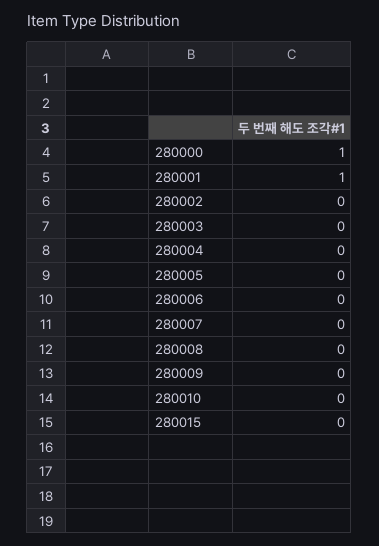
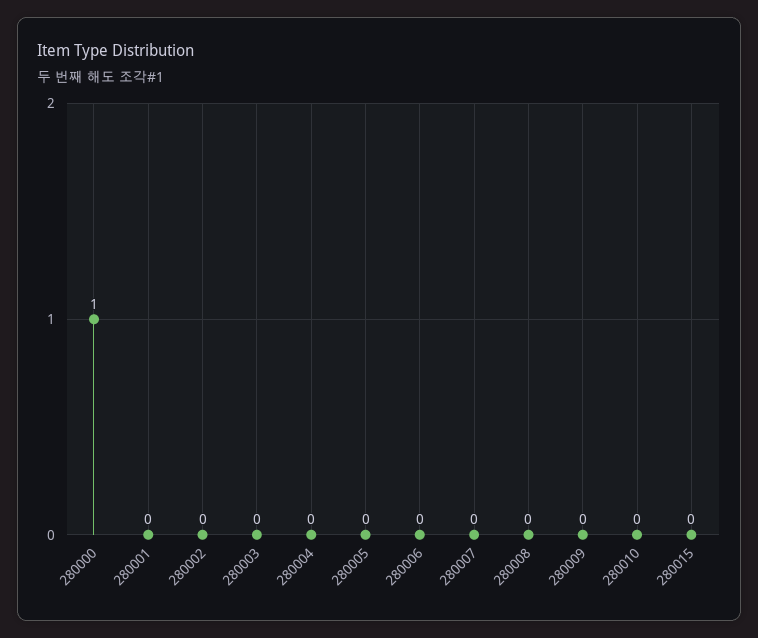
280001: 1 -> 0

